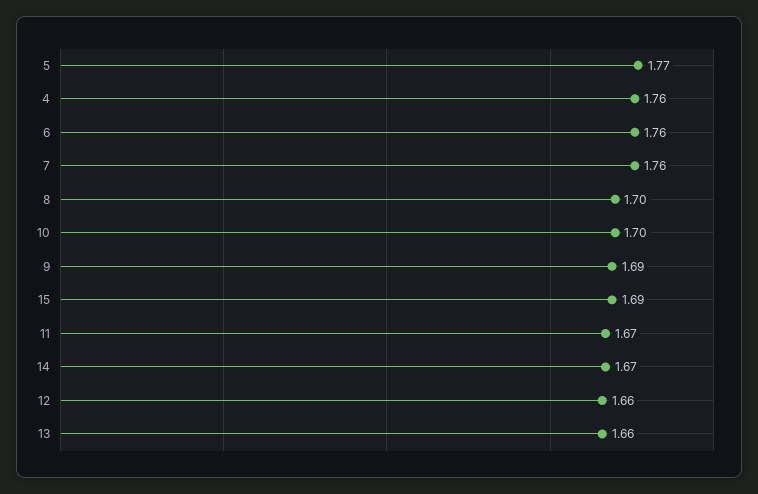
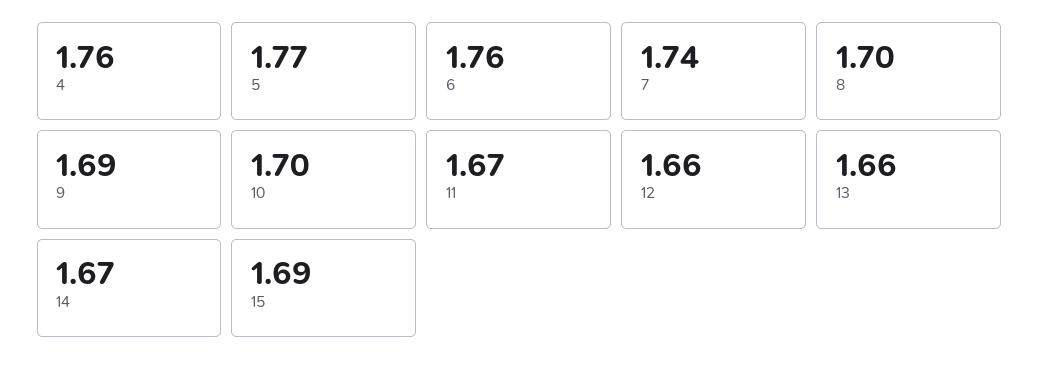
7: 1.76 -> 1.74

